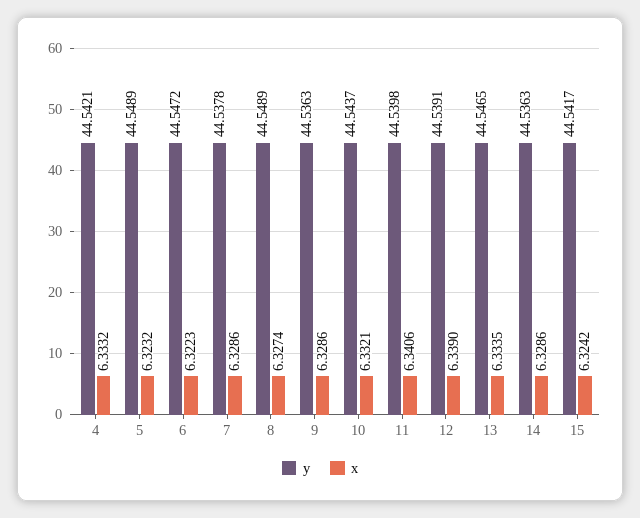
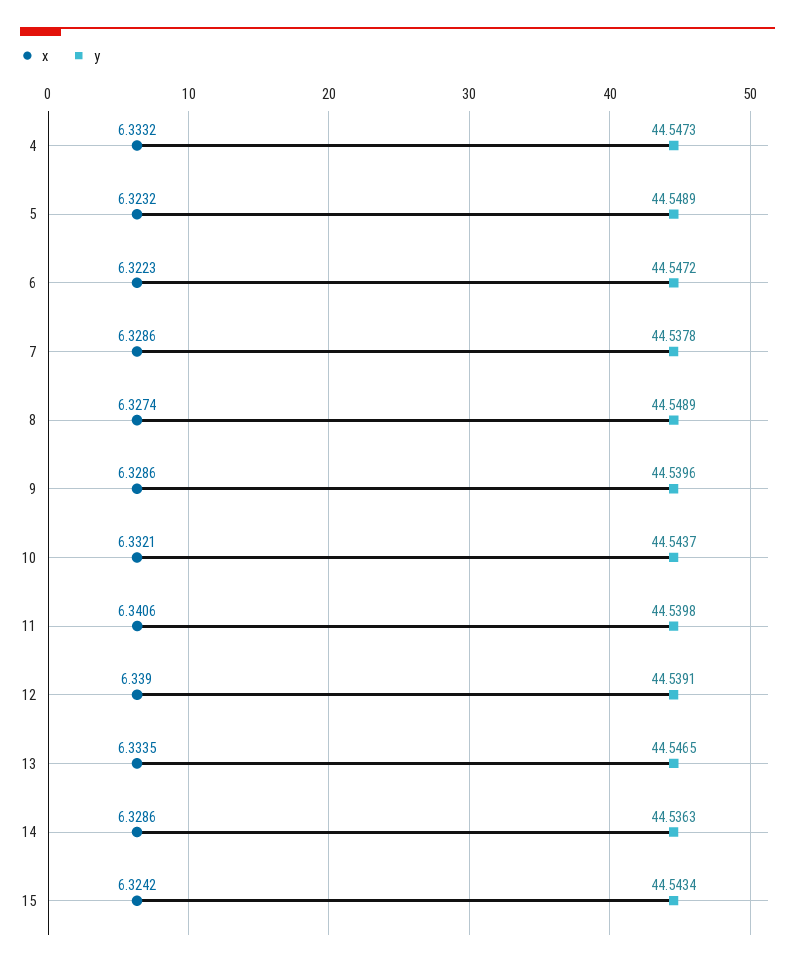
y, 4: 44.5421 -> 44.5473
y, 9: 44.5363 -> 44.5396
y, 15: 44.5417 -> 44.5434

